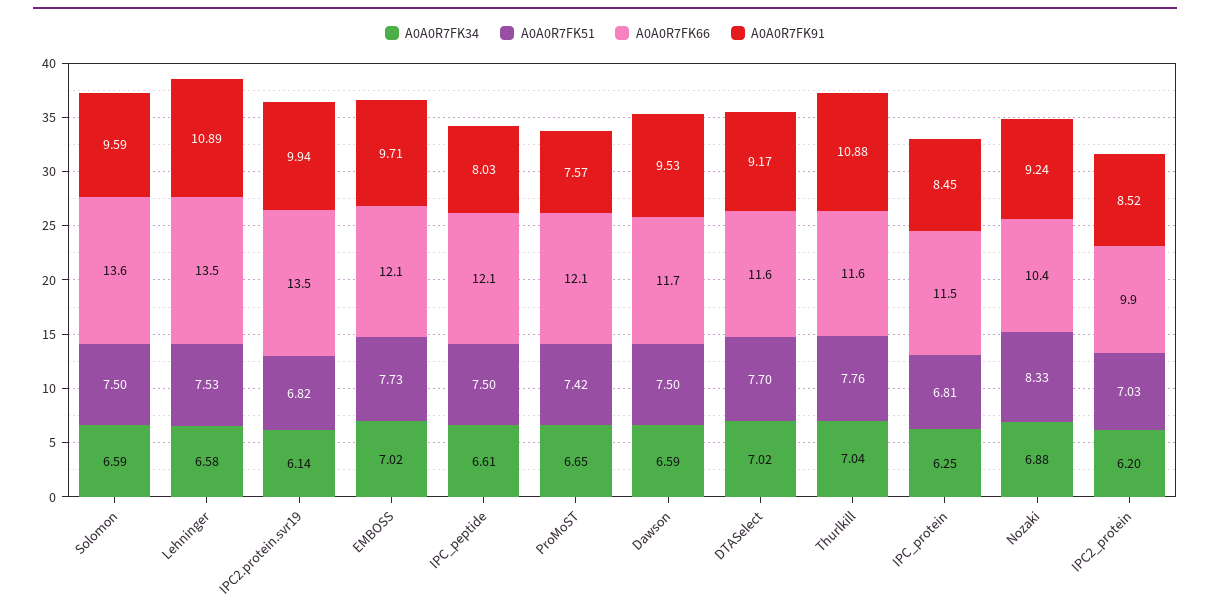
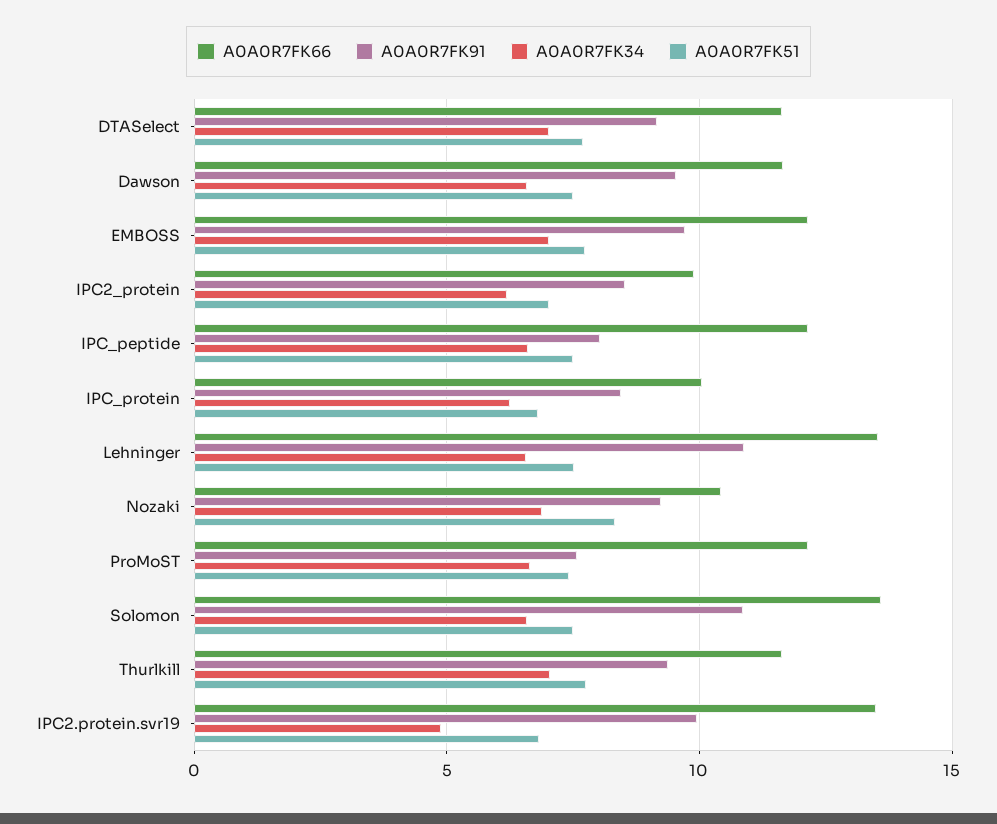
A0A0R7FK91, Solomon: 9.59 -> 11
A0A0R7FK34, IPC2.protein.svr19: 6.14 -> 5
A0A0R7FK91, Thurlkill: 10.88 -> 9.5
A0A0R7FK66, IPC_protein: 11.5 -> 10

